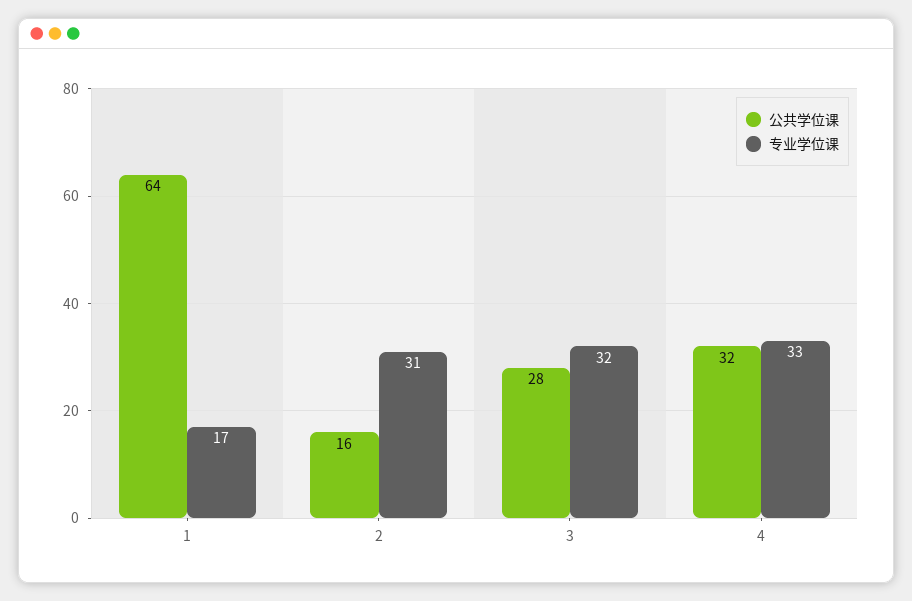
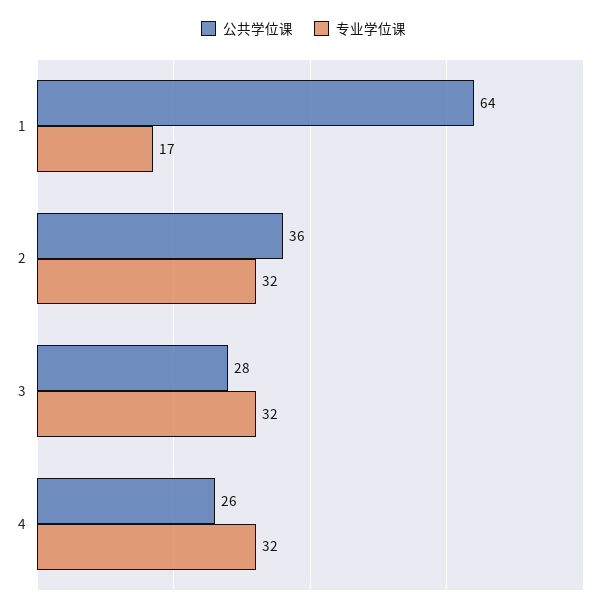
公共学位课, 2: 16 -> 36
专业学位课, 2: 31 -> 32
公共学位课, 4: 32 -> 26
专业学位课, 4: 33 -> 32

